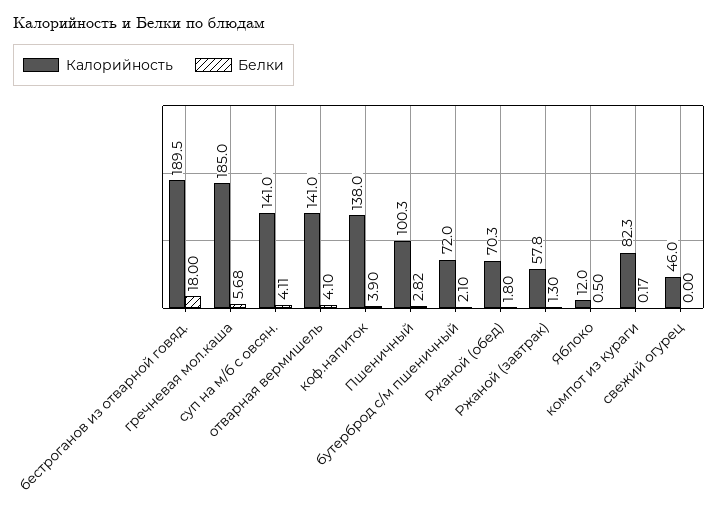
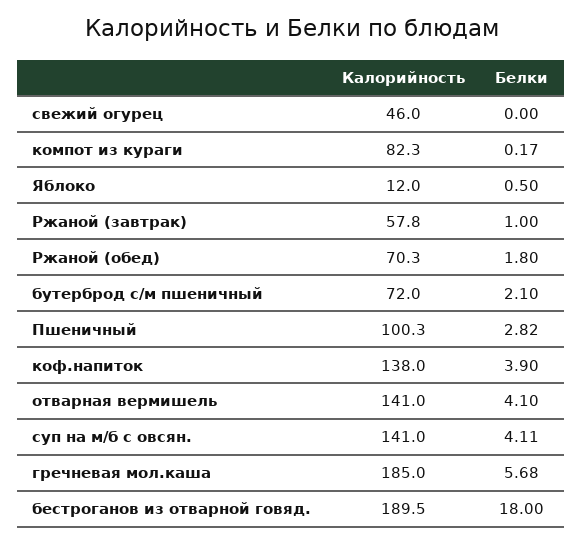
Белки, Ржаной (завтрак): 1.3 -> 1

